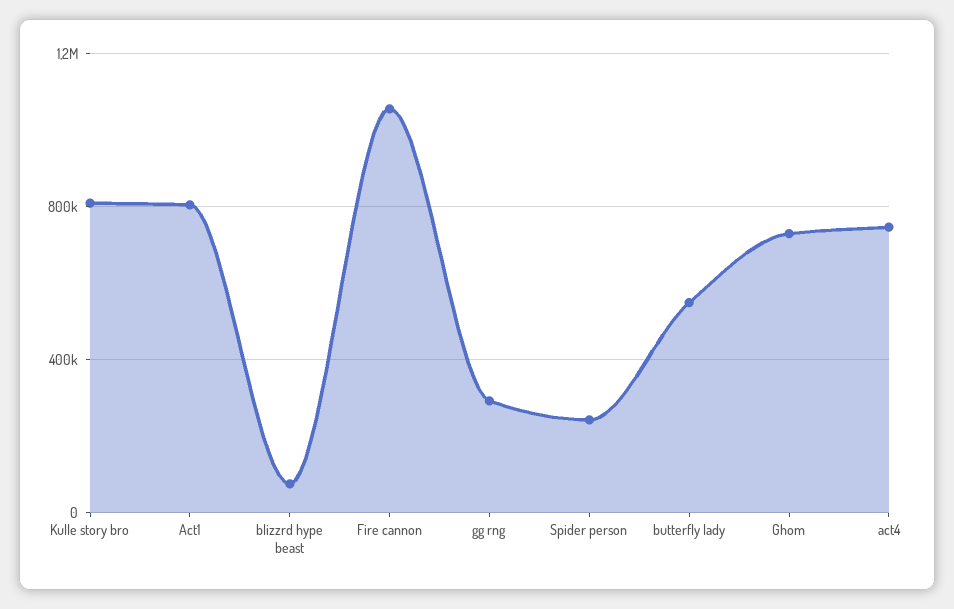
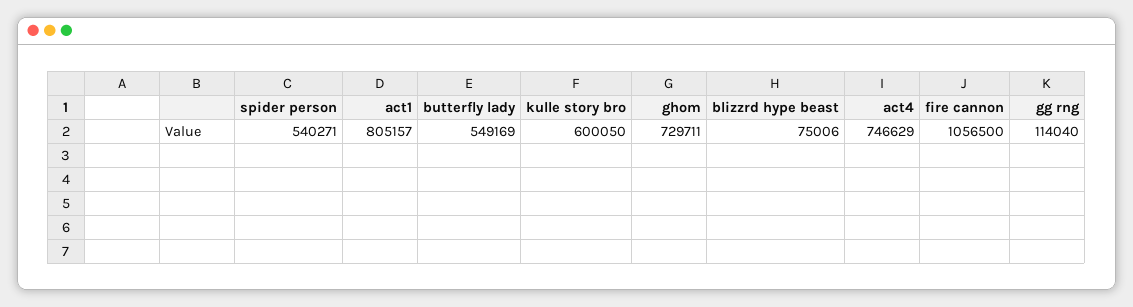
Kulle story bro: 800000 -> 600050
gg rng: 300000 -> 114040
Spider person: 250000 -> 540271

